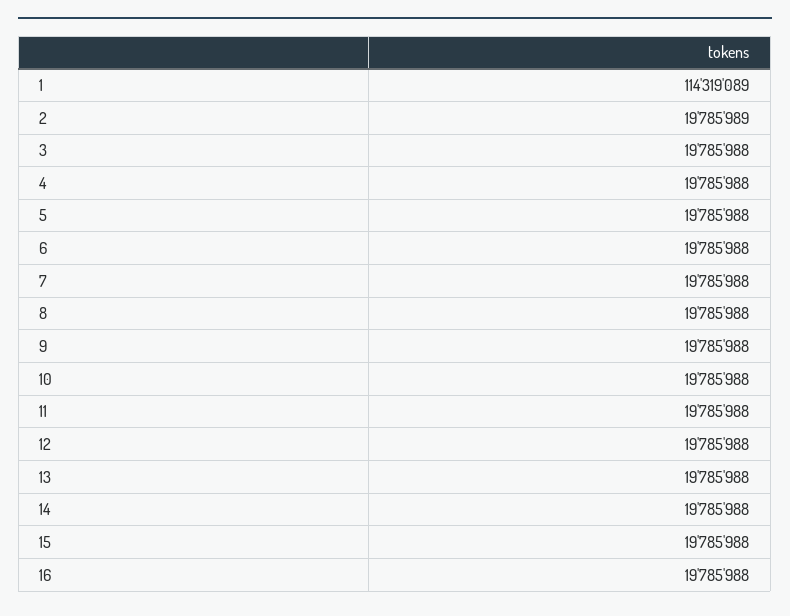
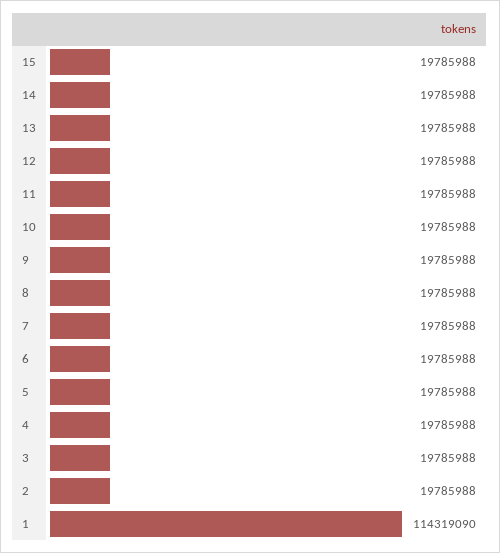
1: 114319089 -> 114319090
2: 19785989 -> 19785988
16: 19785988 -> none

